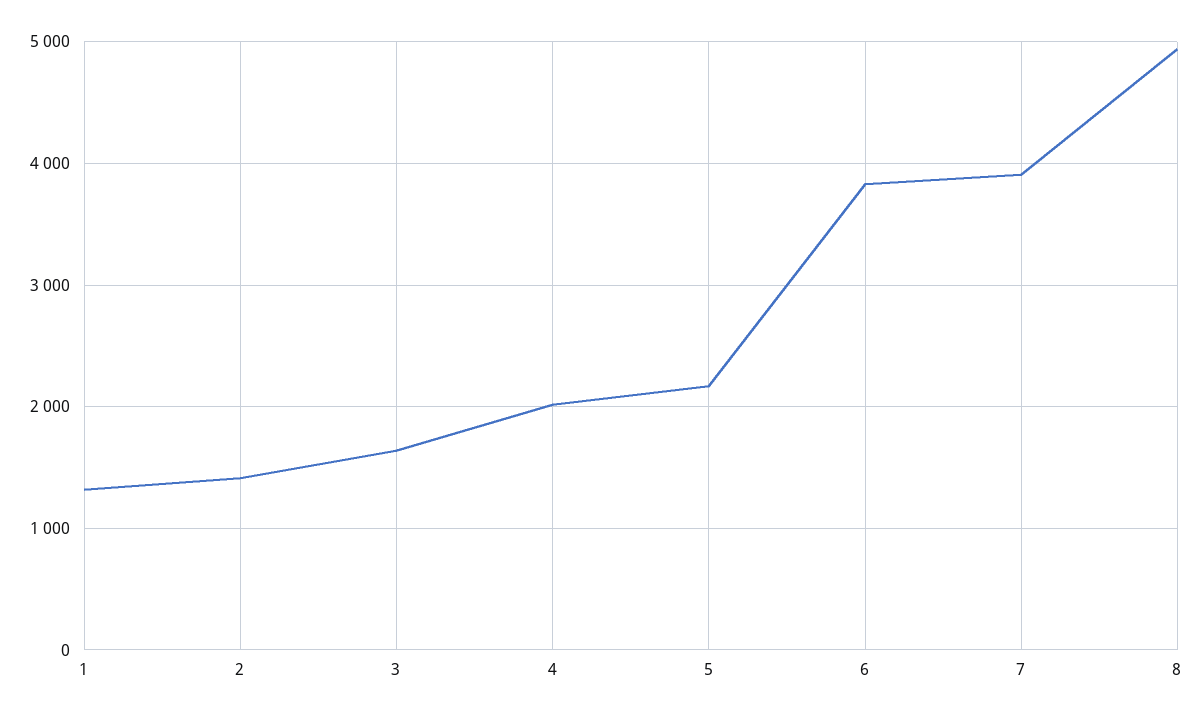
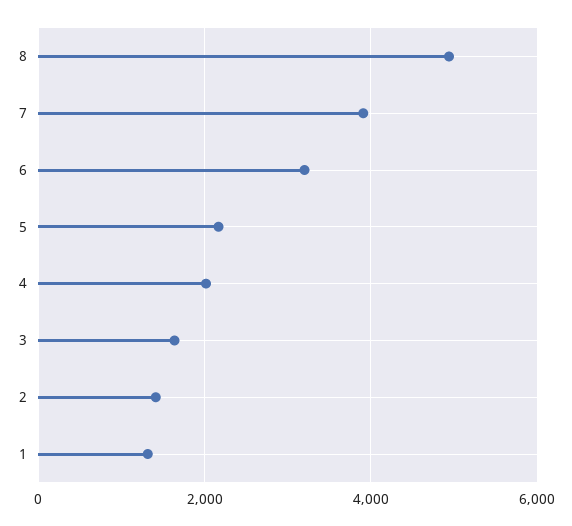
6: 3800 -> 3200

